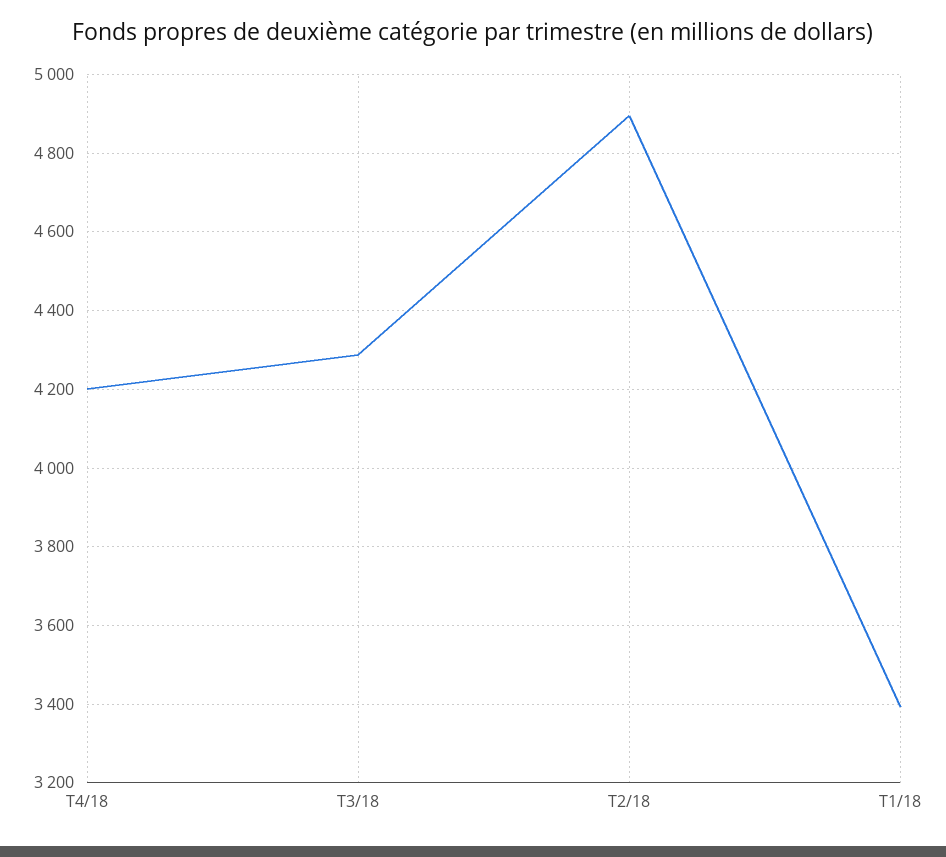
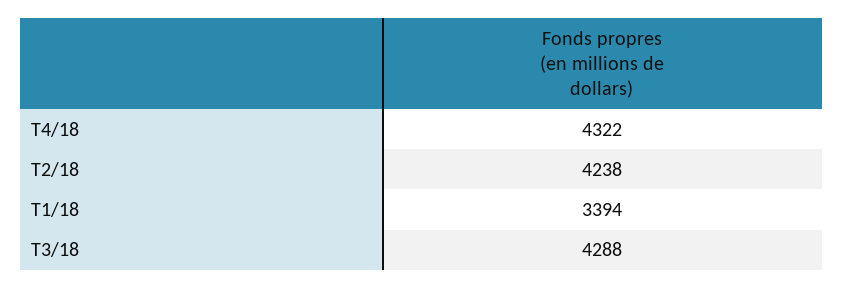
T4/18: 4200 -> 4322
T2/18: 4900 -> 4238

